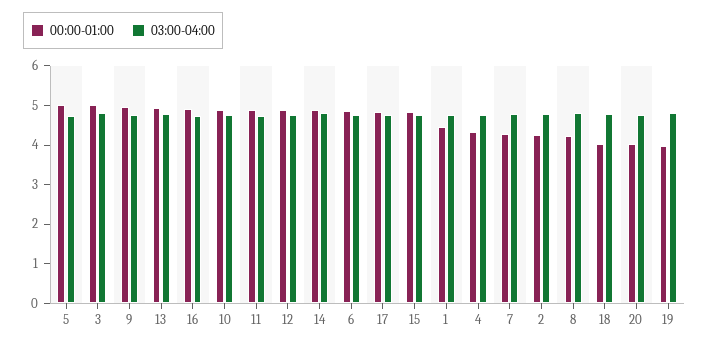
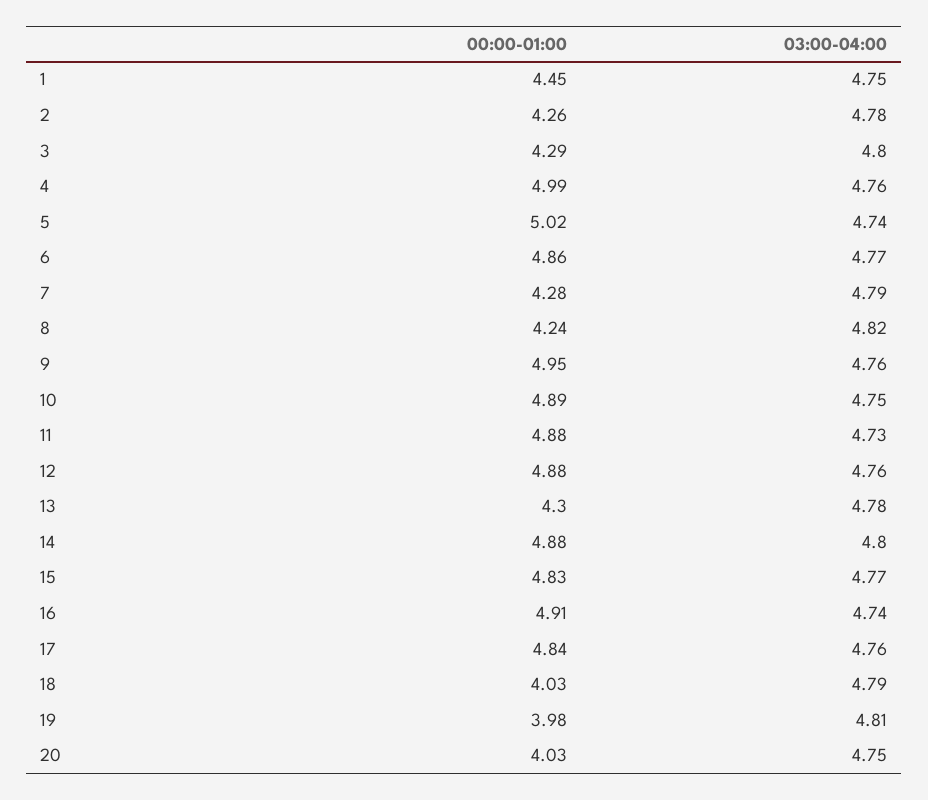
00:00-01:00, 3: 5 -> 4.29
00:00-01:00, 13: 5 -> 4.3
00:00-01:00, 4: 4.25 -> 4.99

